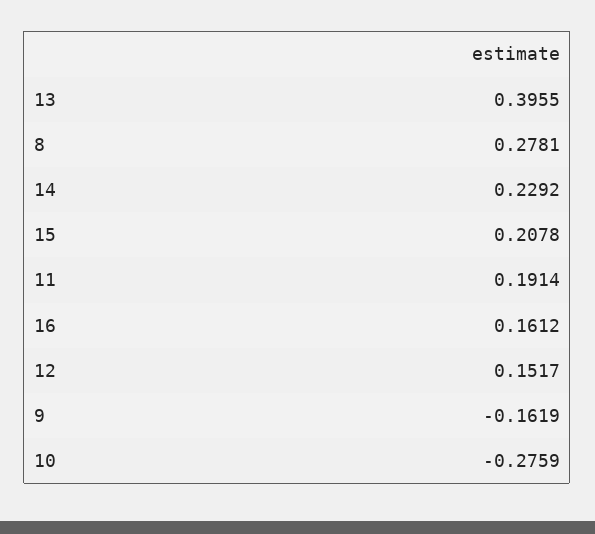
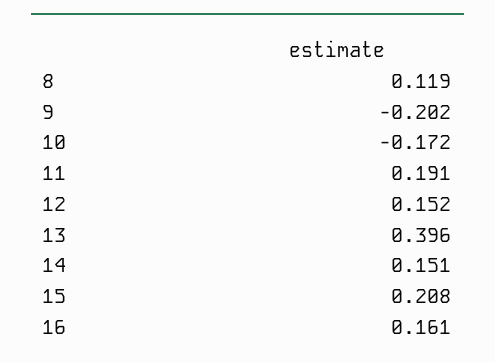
8: 0.2781 -> 0.119
14: 0.2292 -> 0.151
9: -0.1619 -> -0.202
10: -0.2759 -> -0.172

